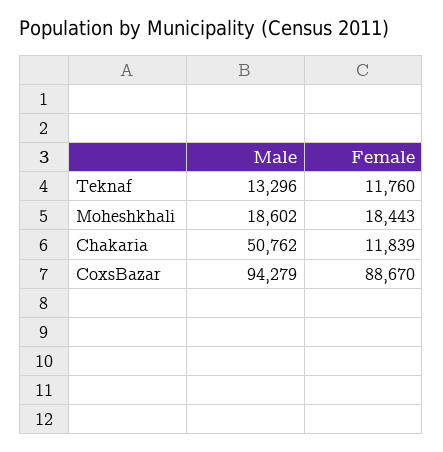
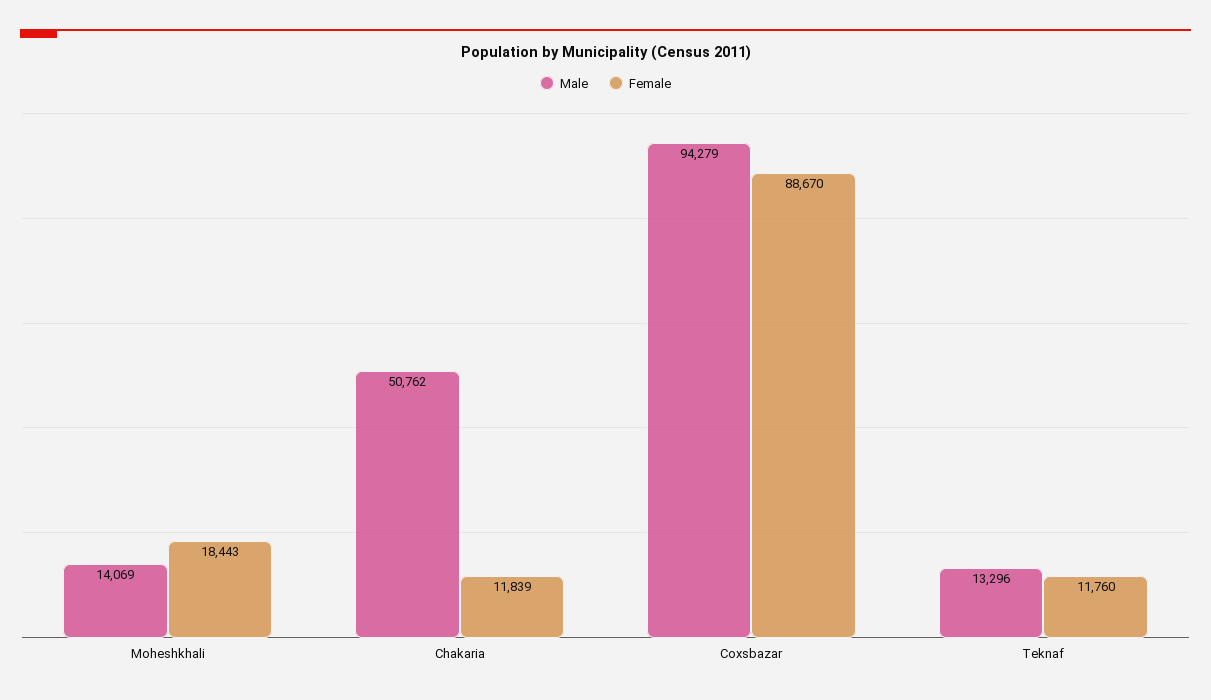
Male, Moheshkhali: 18602 -> 14069

